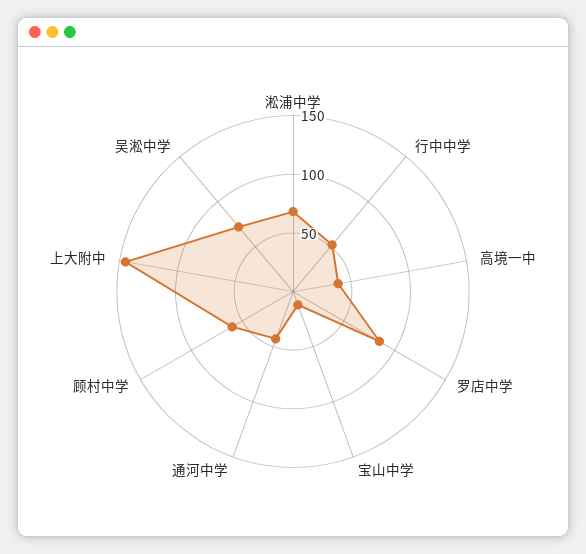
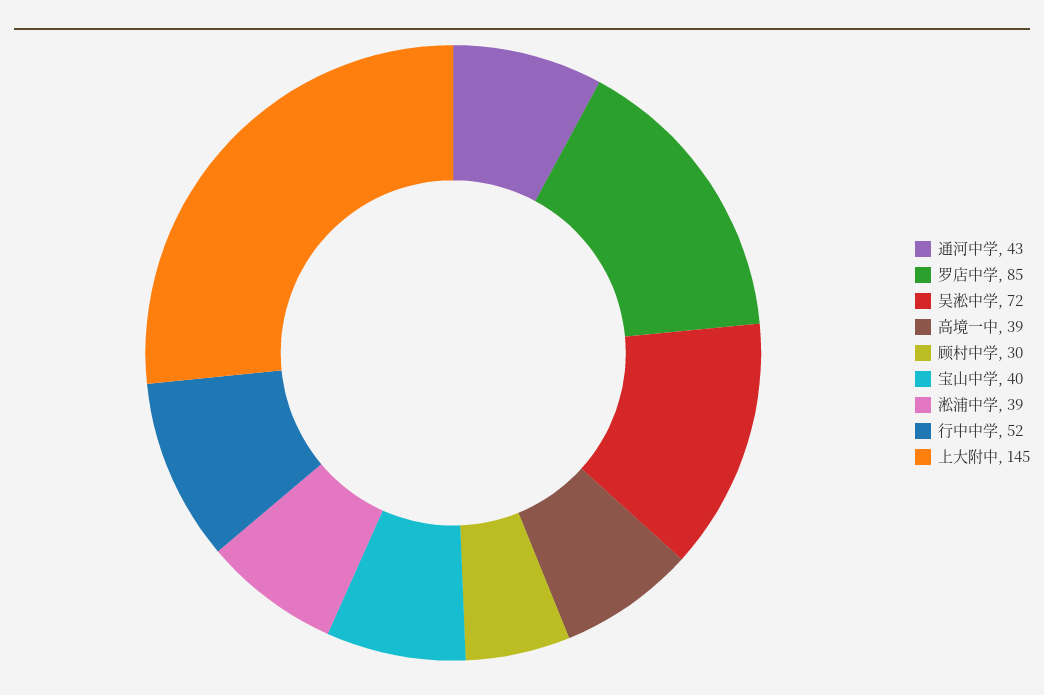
淞浦中学: 70 -> 39
宝山中学: 10 -> 40
顾村中学: 60 -> 30

